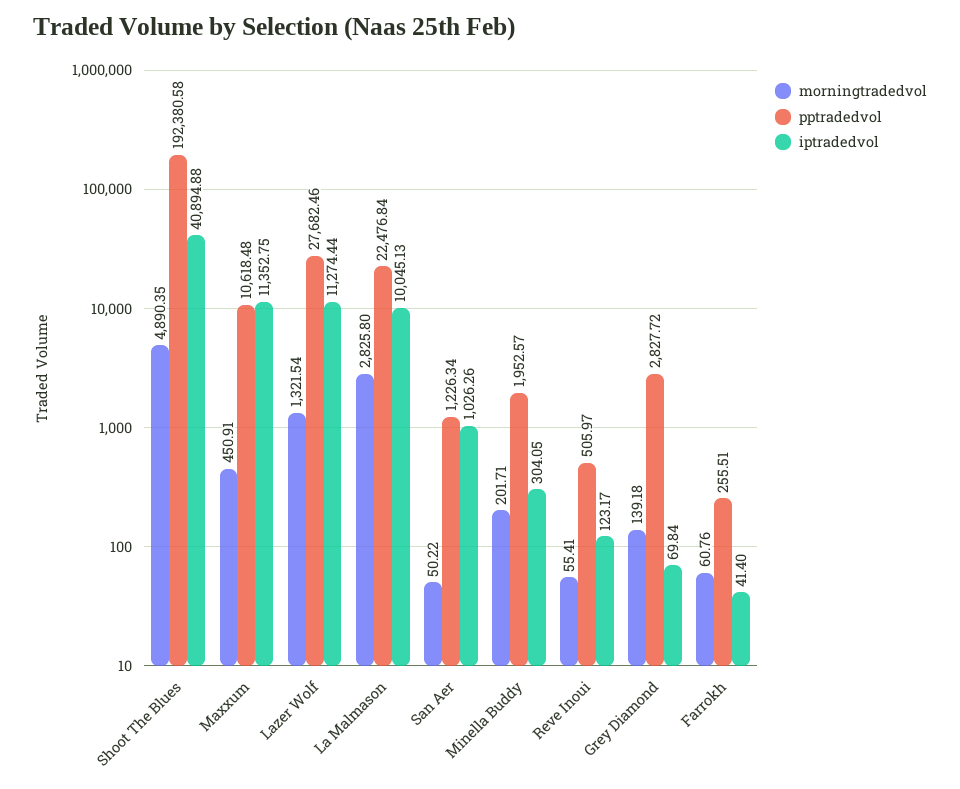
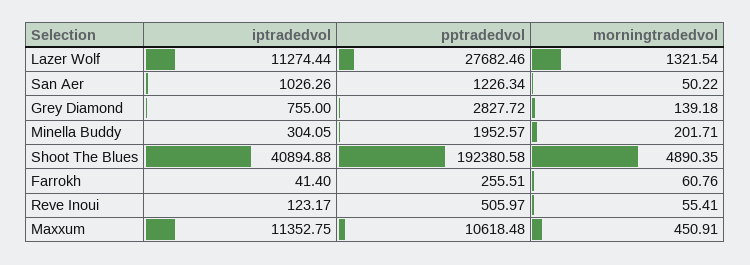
morningtradedvol, La Malmason: 2825.8 -> none
pptradedvol, La Malmason: 22476.84 -> none
iptradedvol, La Malmason: 10045.13 -> none
iptradedvol, Grey Diamond: 69.84 -> 755

